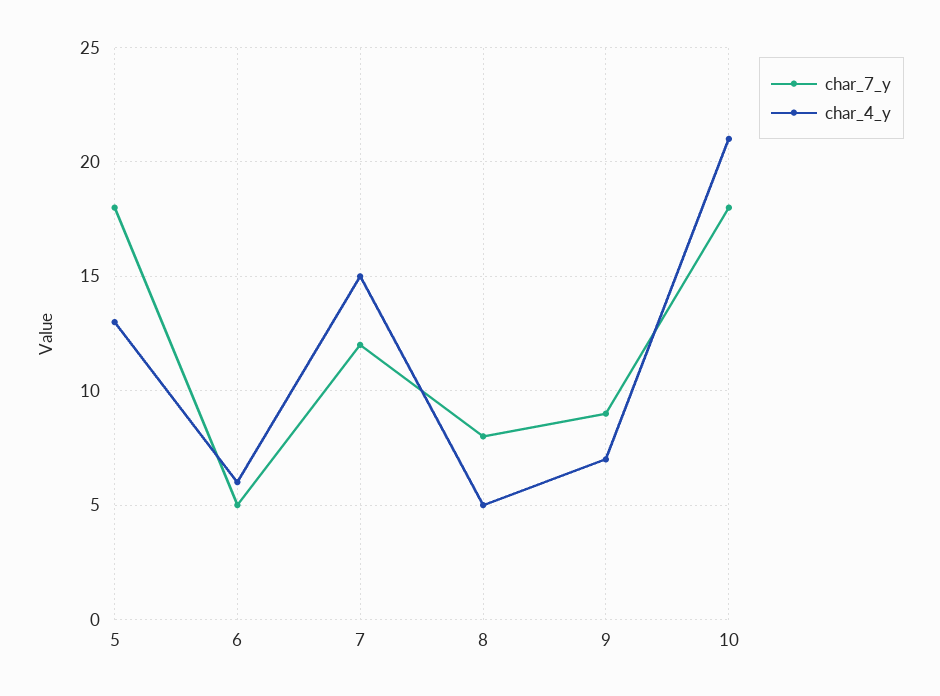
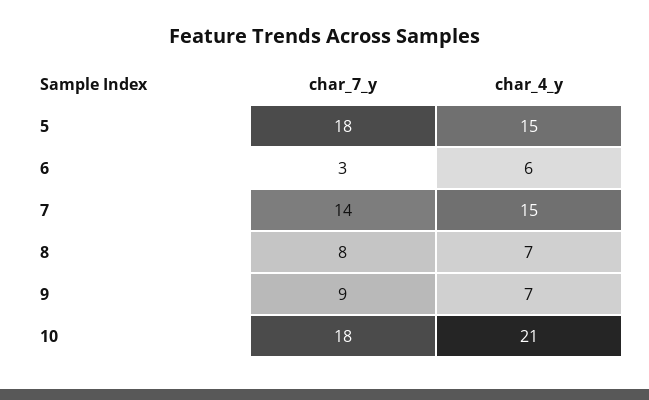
char_4_y, 5: 13 -> 15
char_7_y, 6: 5 -> 3
char_7_y, 7: 12 -> 14
char_4_y, 8: 5 -> 7

